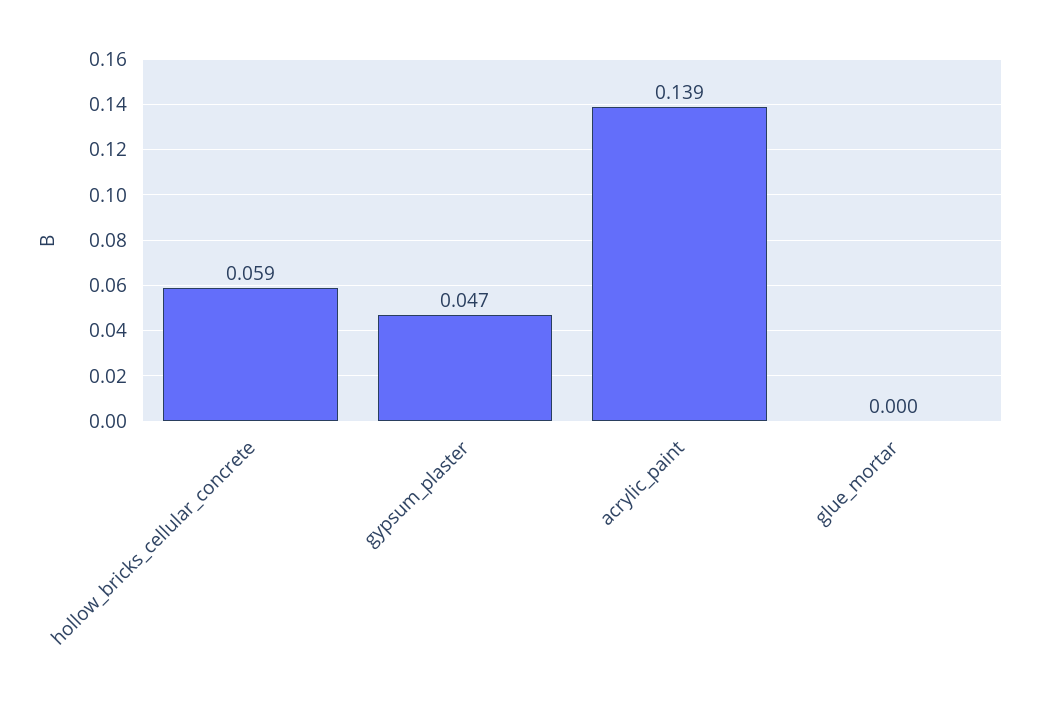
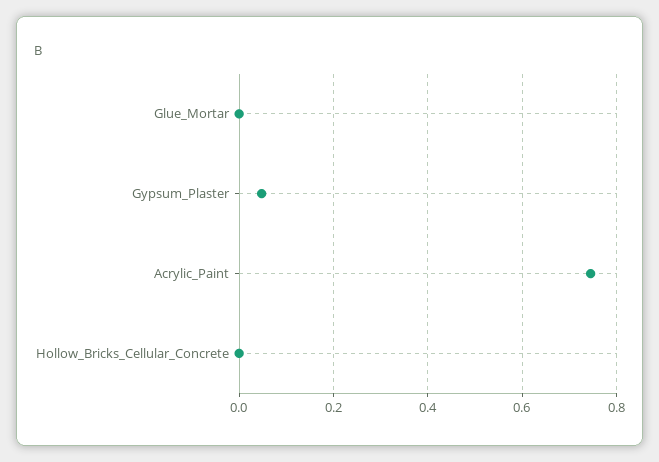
hollow_bricks_cellular_concrete: 0.059 -> 0
acrylic_paint: 0.139 -> 0.74

